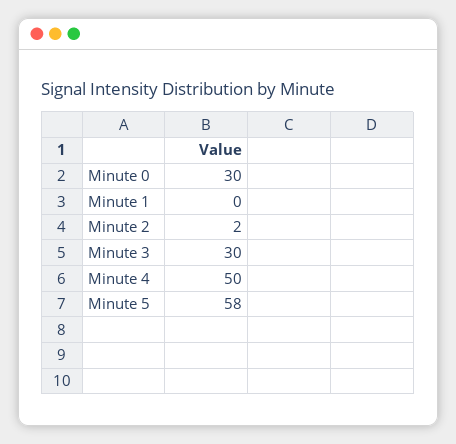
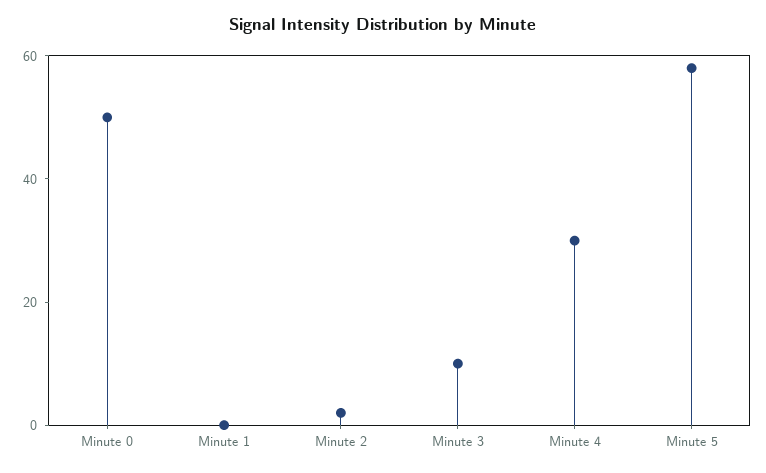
Minute 0: 30 -> 50
Minute 3: 30 -> 10
Minute 4: 50 -> 30

